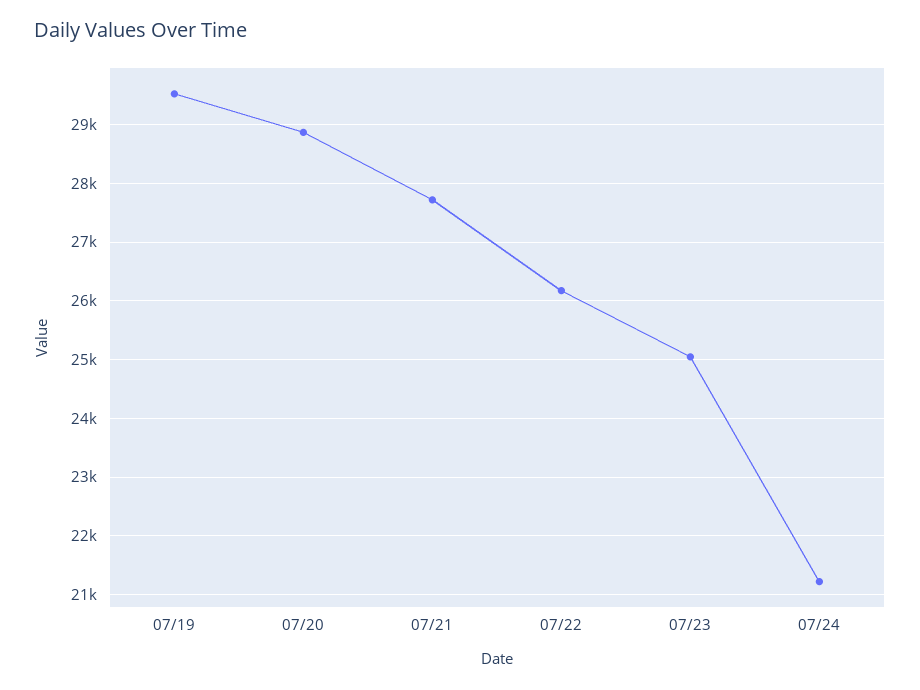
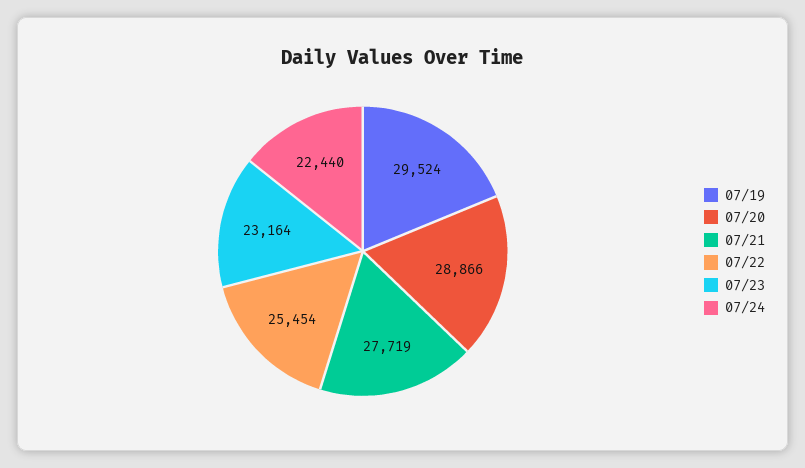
07/22: 26200 -> 25454
07/23: 25000 -> 23164
07/24: 21200 -> 22440

